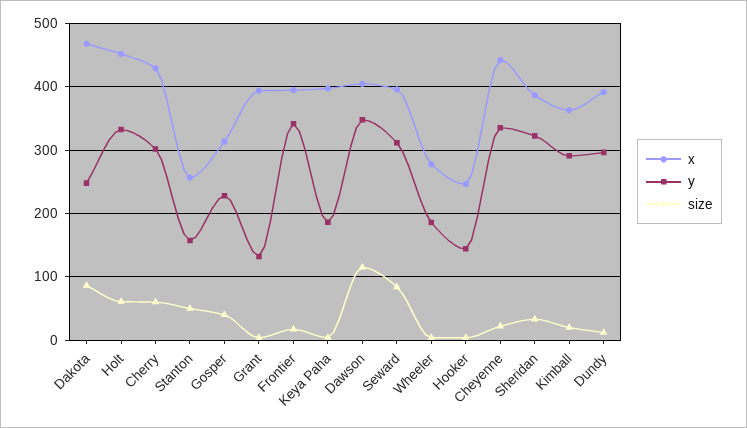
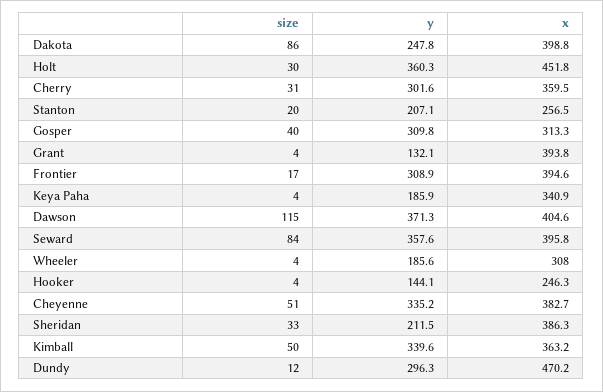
x, Dakota: 470 -> 398.8
y, Holt: 330 -> 360.3
size, Holt: 60 -> 30
x, Cherry: 430 -> 359.5
size, Cherry: 60 -> 31
y, Stanton: 160 -> 207.1
size, Stanton: 50 -> 20
y, Gosper: 230 -> 309.8
y, Frontier: 340 -> 308.9
x, Keya Paha: 400 -> 340.9
y, Dawson: 350 -> 371.3
y, Seward: 310 -> 357.6
x, Wheeler: 280 -> 308
x, Cheyenne: 440 -> 382.7
size, Cheyenne: 20 -> 51
y, Sheridan: 320 -> 211.5
y, Kimball: 290 -> 339.6
size, Kimball: 20 -> 50
x, Dundy: 390 -> 470.2

